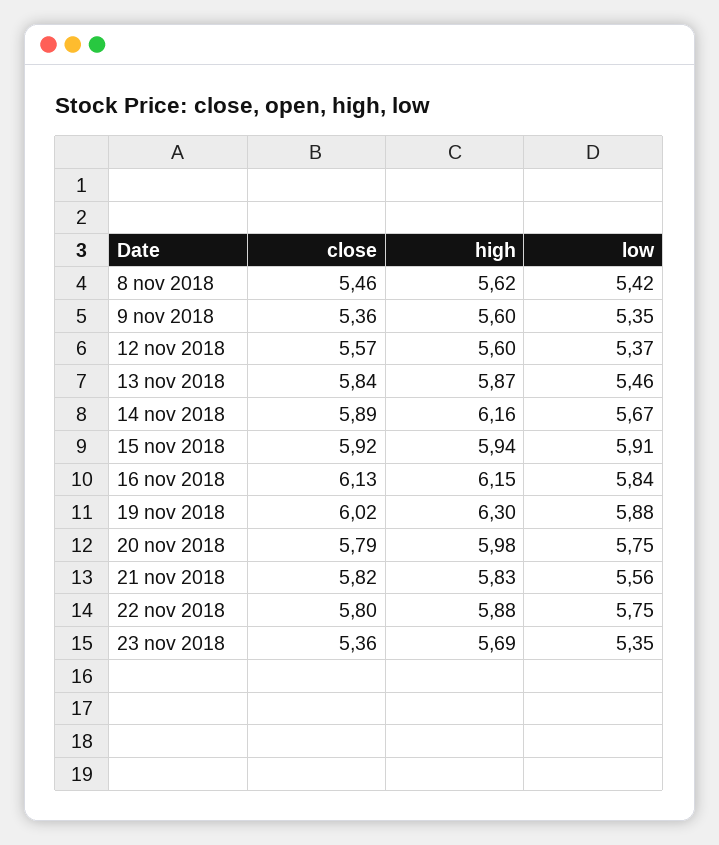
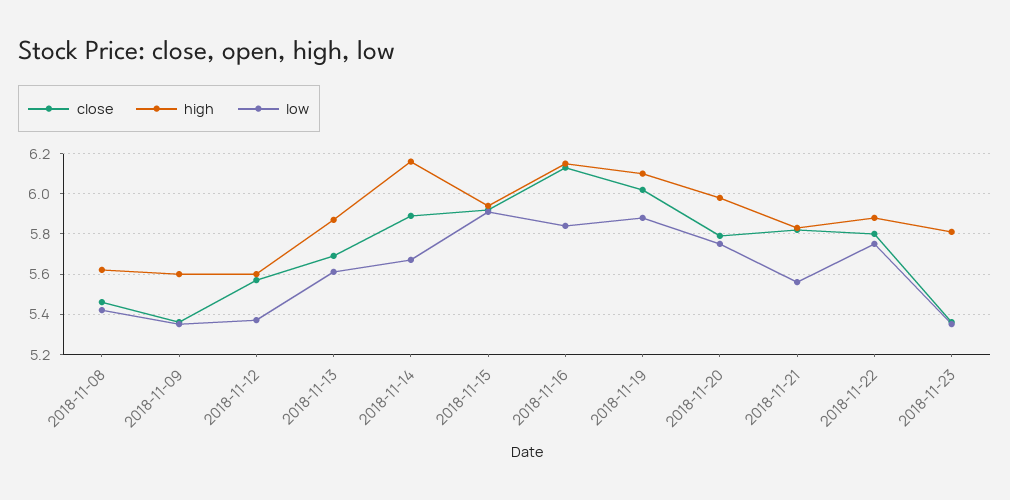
close, 13 nov 2018: 5.84 -> 5.7
low, 13 nov 2018: 5.46 -> 5.6
high, 19 nov 2018: 6.3 -> 6.1
high, 23 nov 2018: 5.69 -> 5.8

